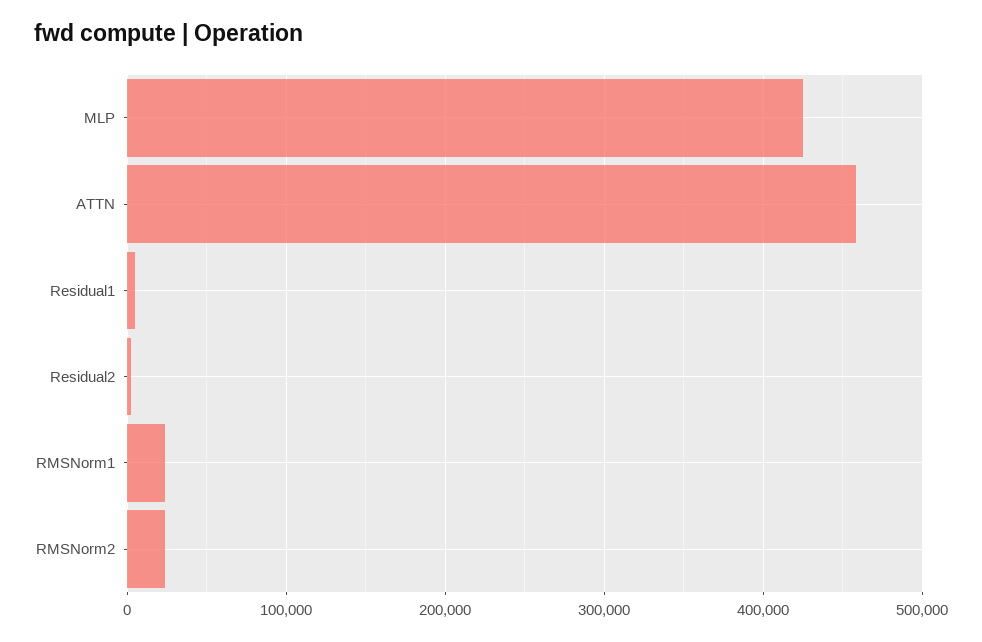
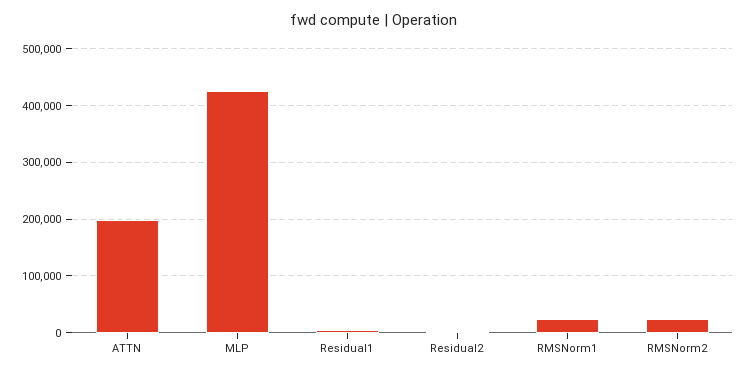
ATTN: 460000 -> 200000

